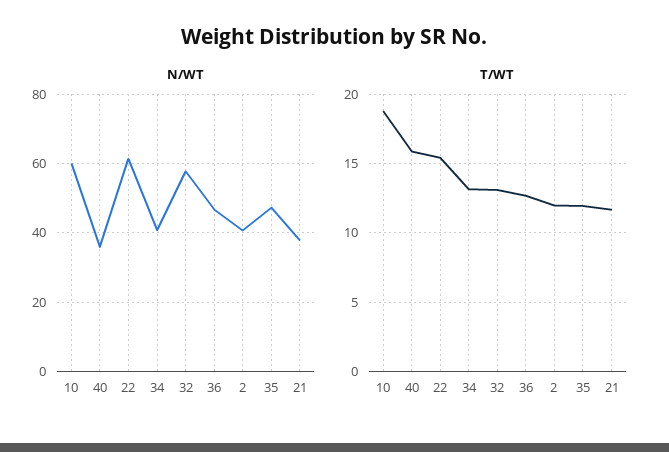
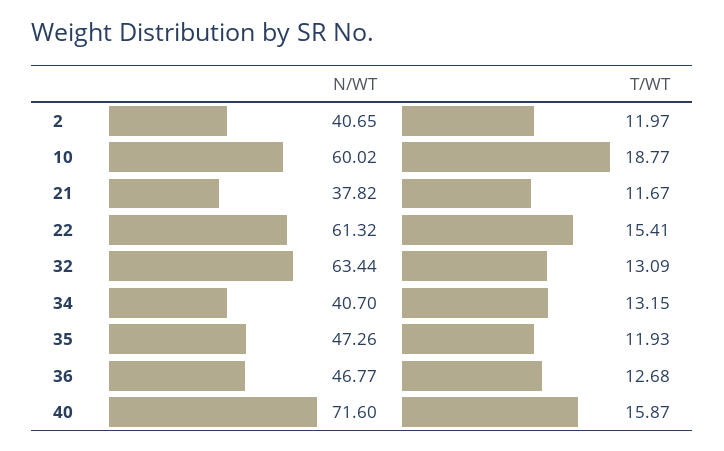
N/WT, 40: 36 -> 71.6
N/WT, 32: 58 -> 63.44

